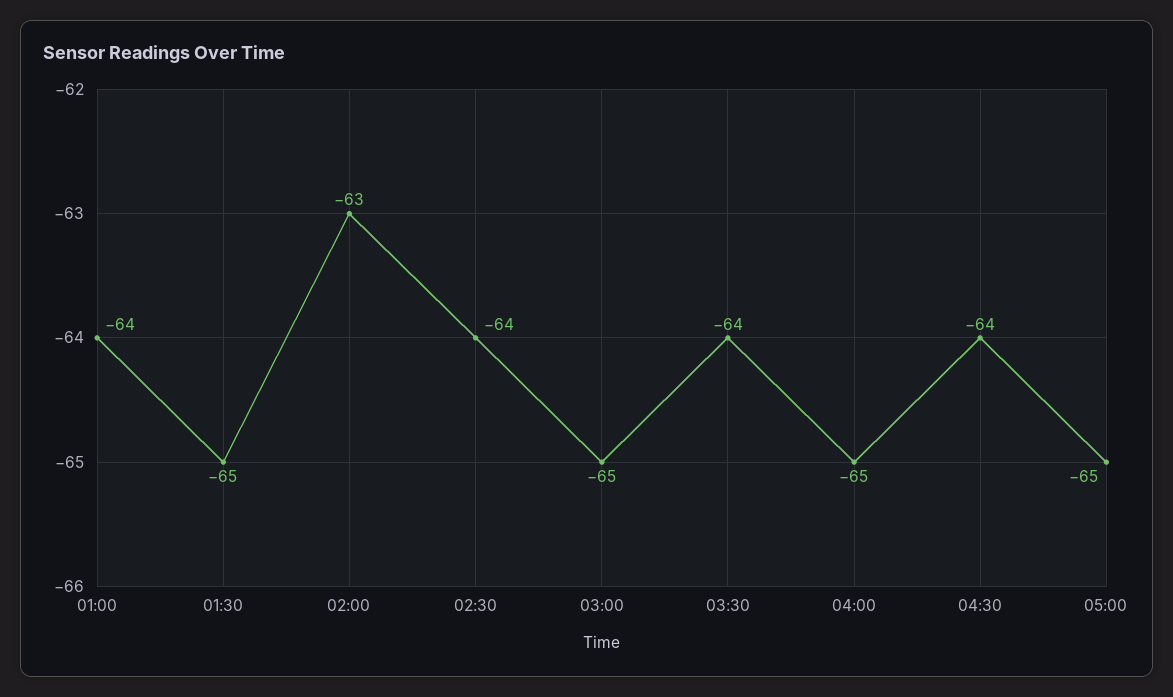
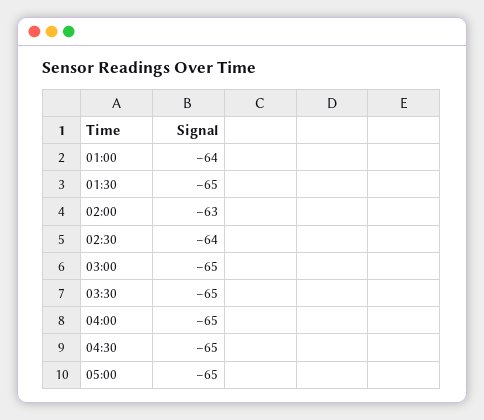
03:30: -64 -> -65
04:30: -64 -> -65

